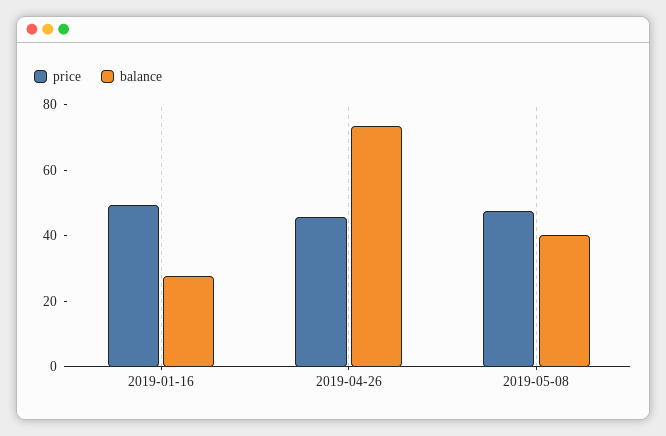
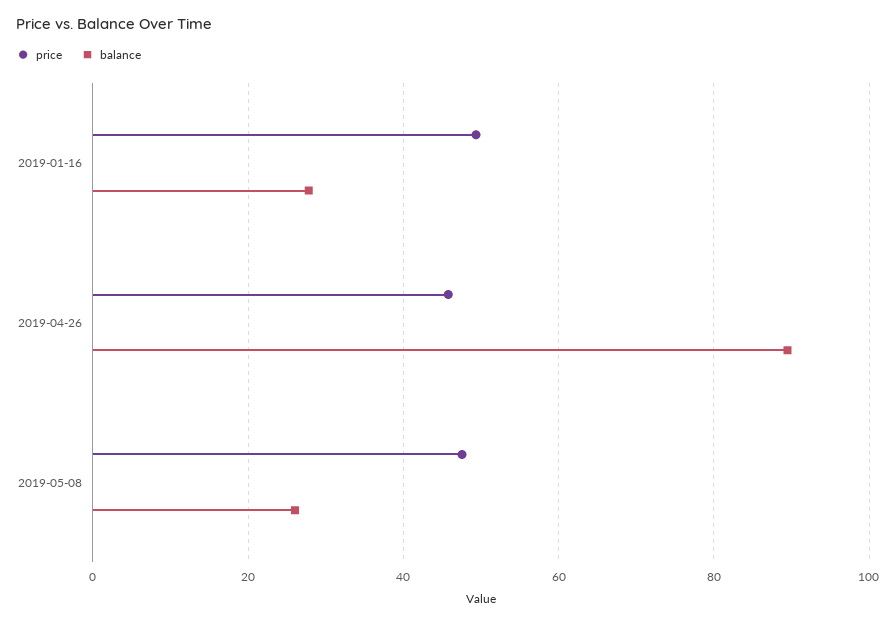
balance, 2019-04-26: 75 -> 90
balance, 2019-05-08: 40 -> 26

